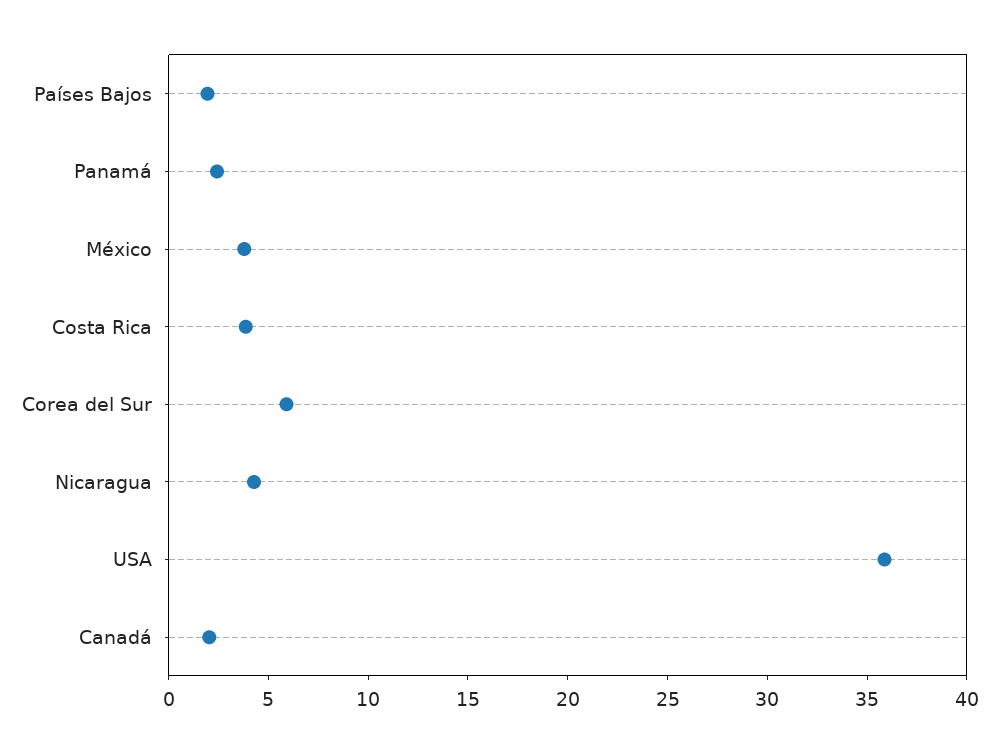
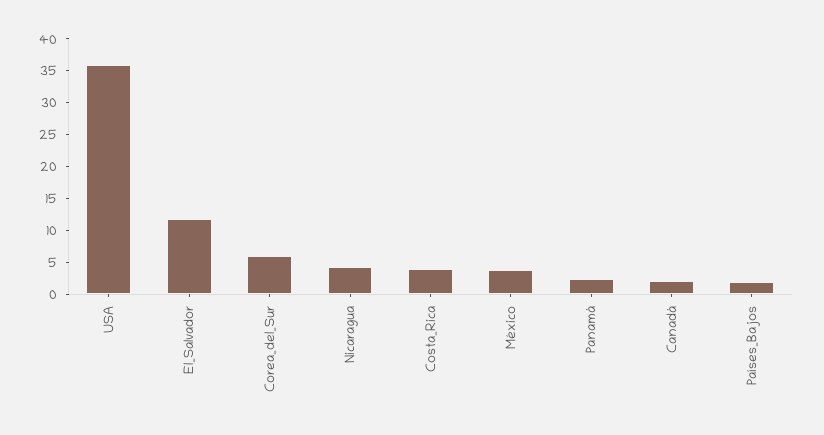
El_Salvador: none -> 12.5

